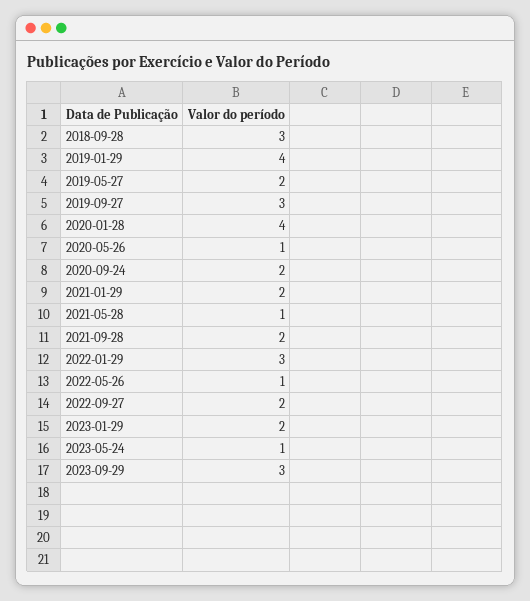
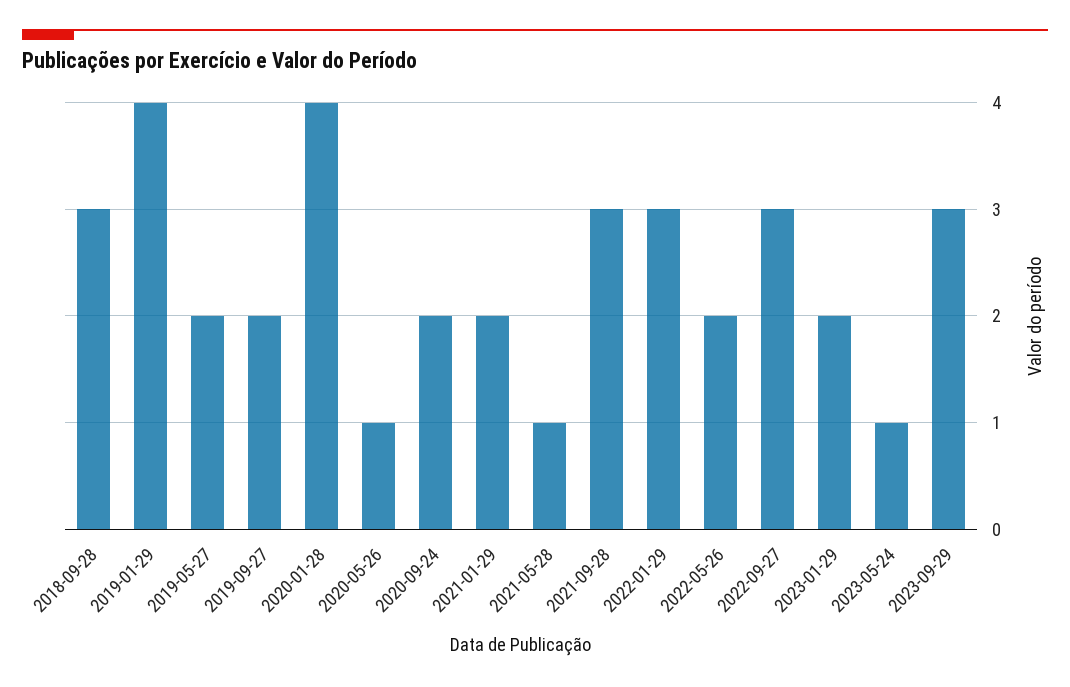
2019-09-27: 3 -> 2
2021-09-28: 2 -> 3
2022-05-26: 1 -> 2
2022-09-27: 2 -> 3

